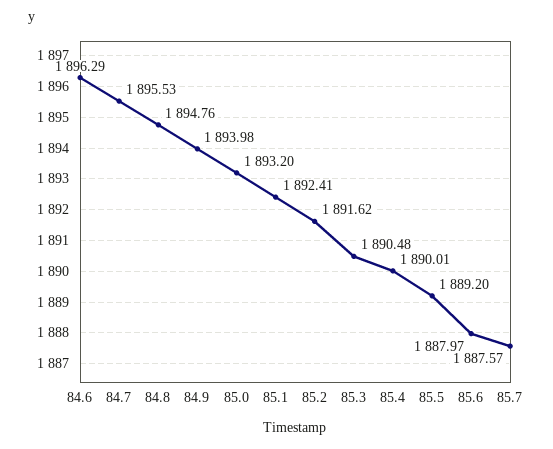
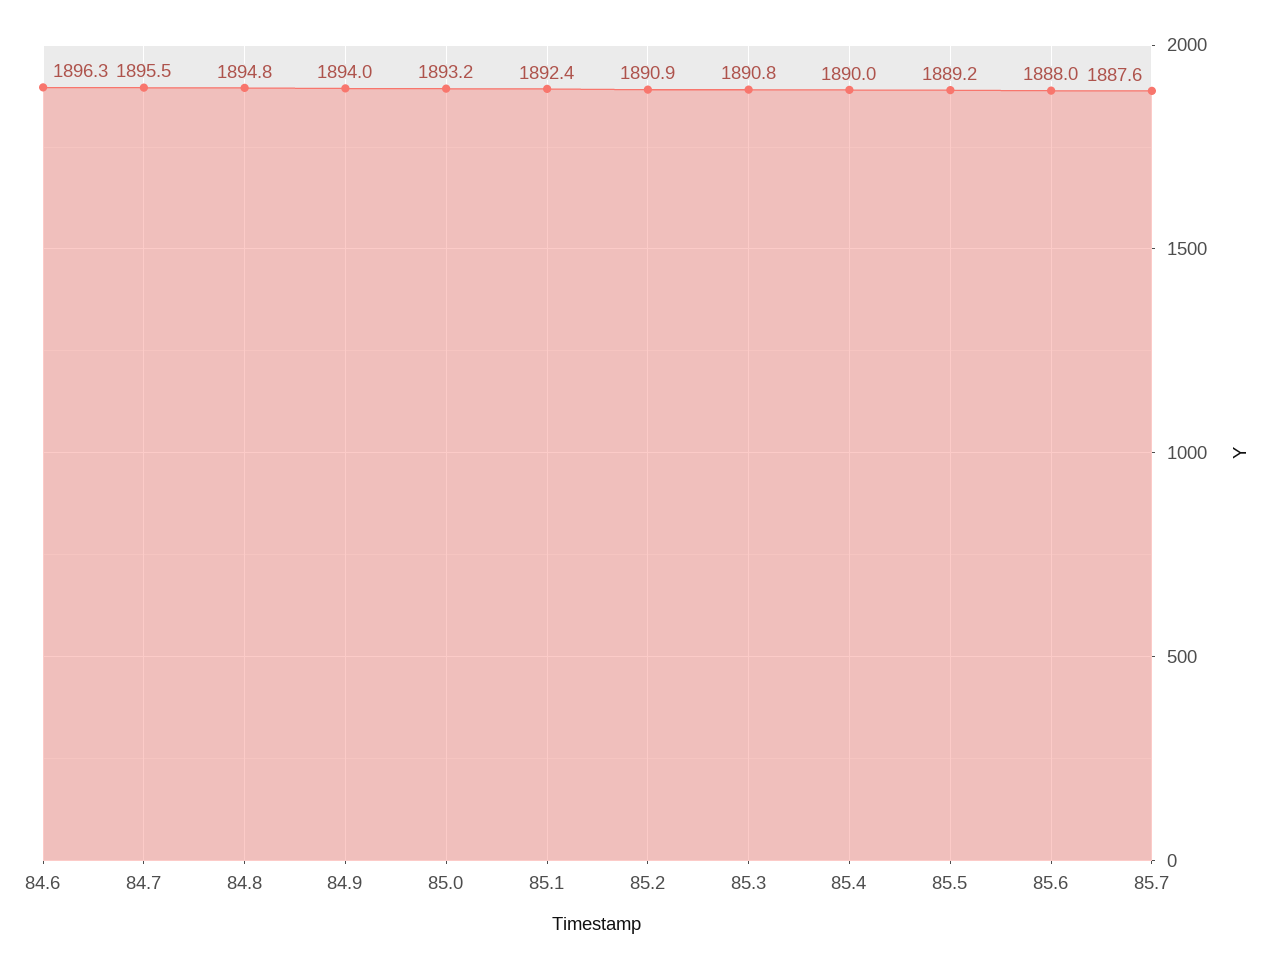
85.2: 1891.62 -> 1890.9
85.3: 1890.48 -> 1890.8

